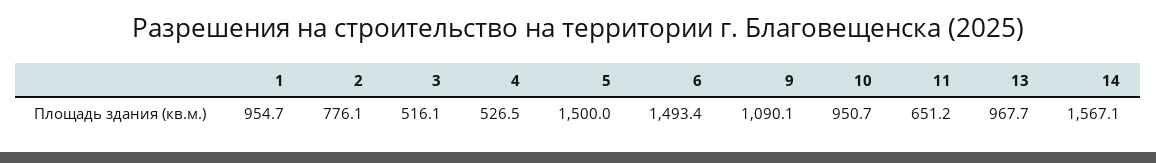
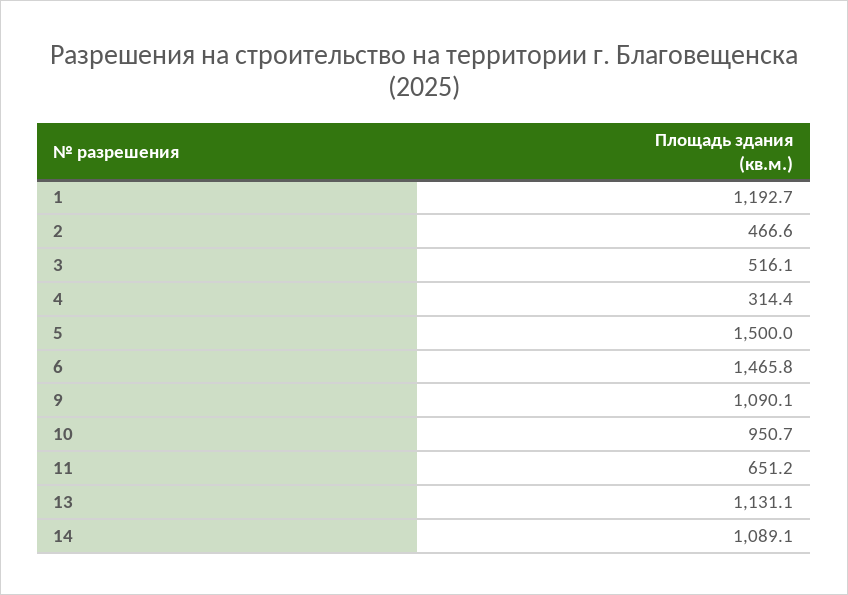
1: 954.7 -> 1192.7
2: 776.1 -> 466.6
4: 526.5 -> 314.4
6: 1493.4 -> 1465.8
13: 967.7 -> 1131.1
14: 1567.1 -> 1089.1

